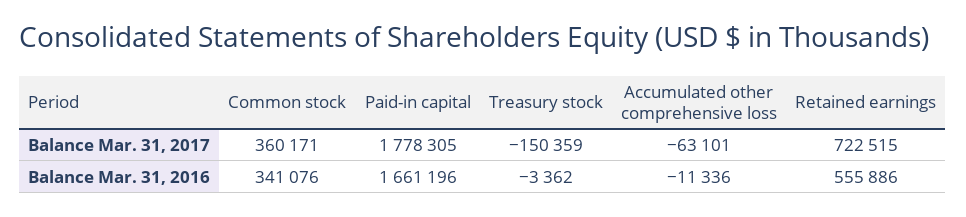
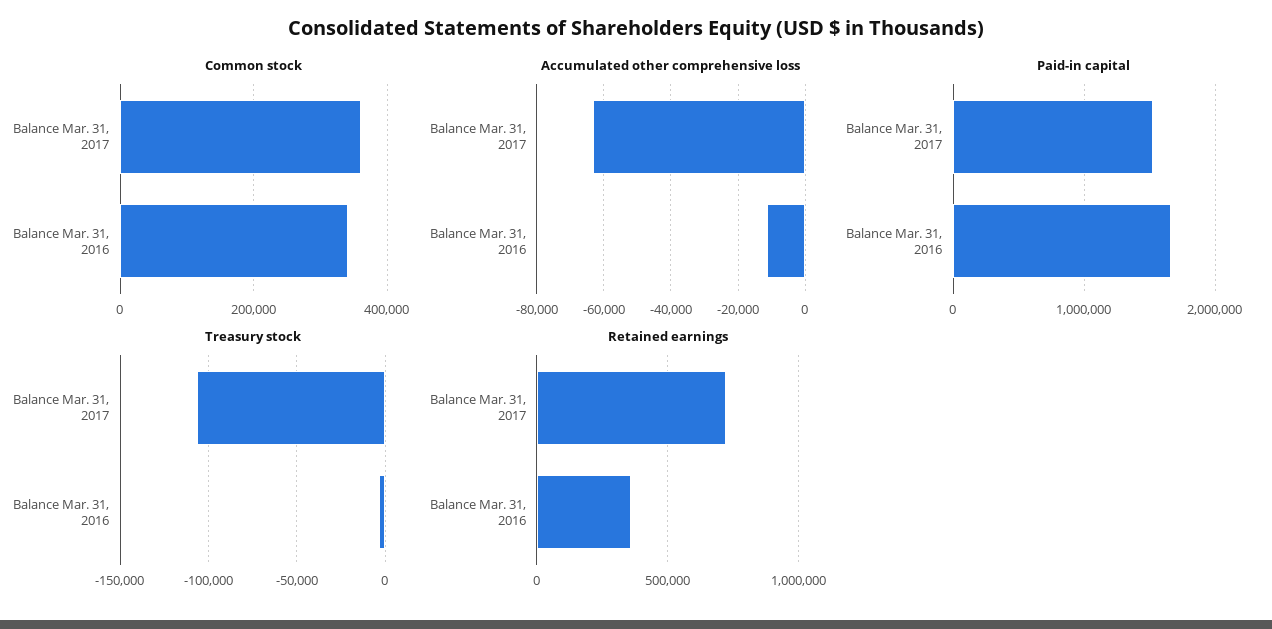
Paid-in capital, Balance Mar. 31, 2017: 1778305 -> 1500000
Treasury stock, Balance Mar. 31, 2017: -150359 -> -105000
Retained earnings, Balance Mar. 31, 2016: 555886 -> 350000

